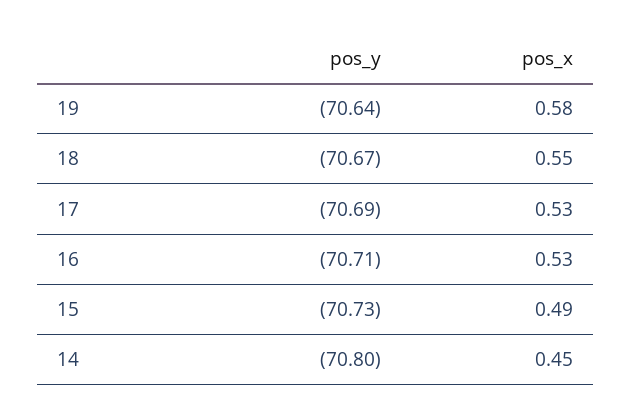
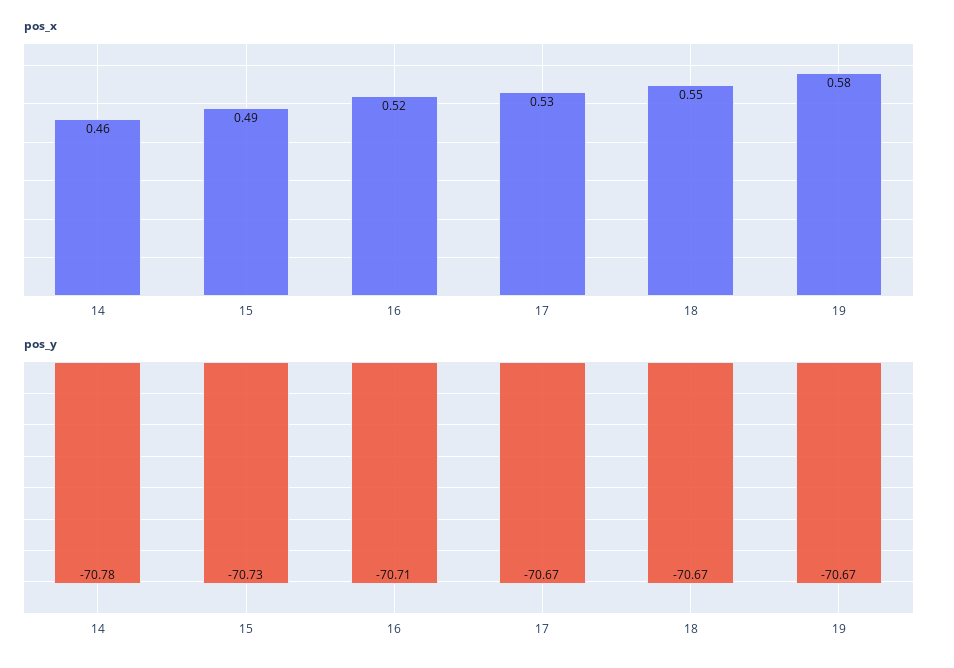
pos_y, 19: -70.64 -> -70.67
pos_y, 17: -70.69 -> -70.67
pos_x, 16: 0.53 -> 0.52
pos_y, 14: -70.8 -> -70.78
pos_x, 14: 0.45 -> 0.46

